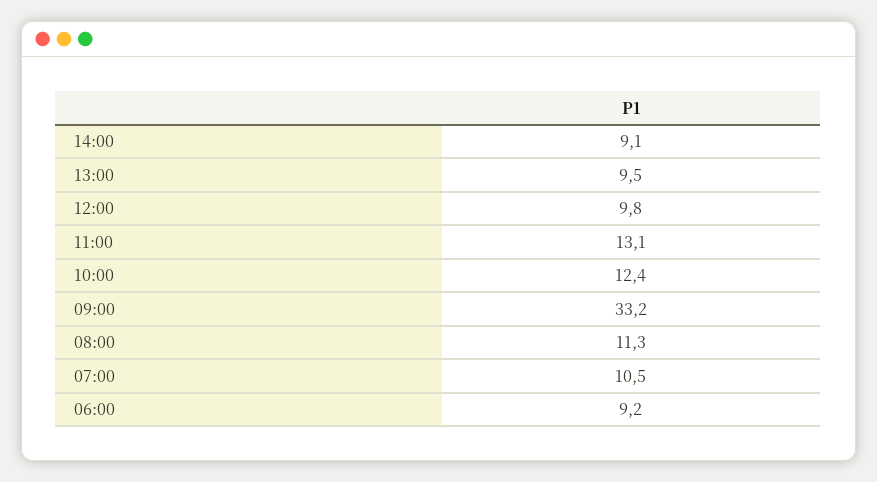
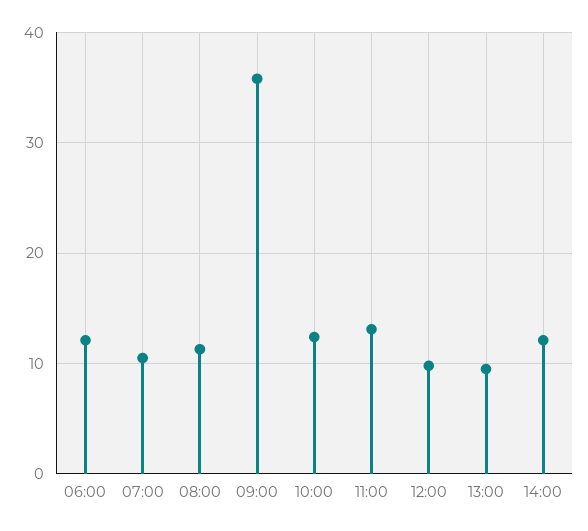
14:00: 9.1 -> 12
09:00: 33.2 -> 36
06:00: 9.2 -> 12

